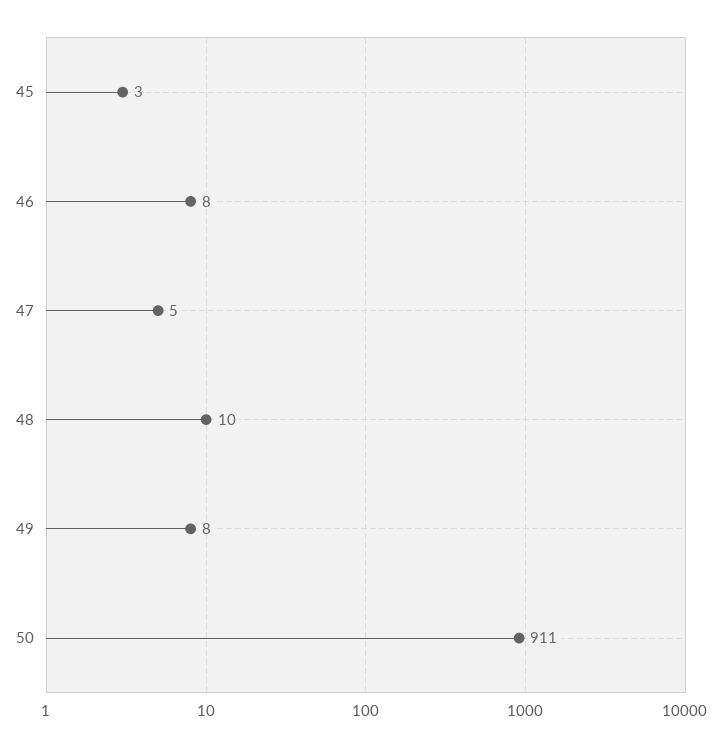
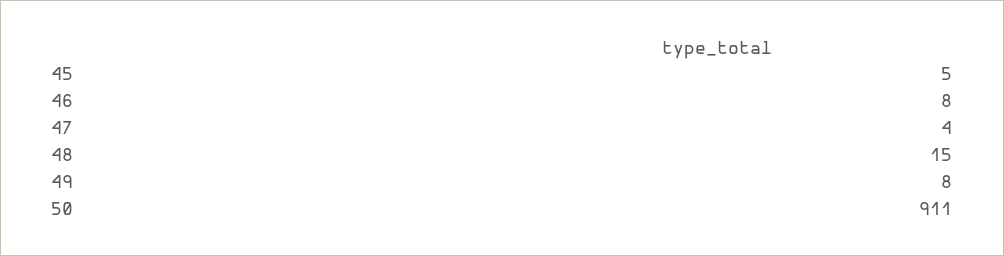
45: 3 -> 5
47: 5 -> 4
48: 10 -> 15

